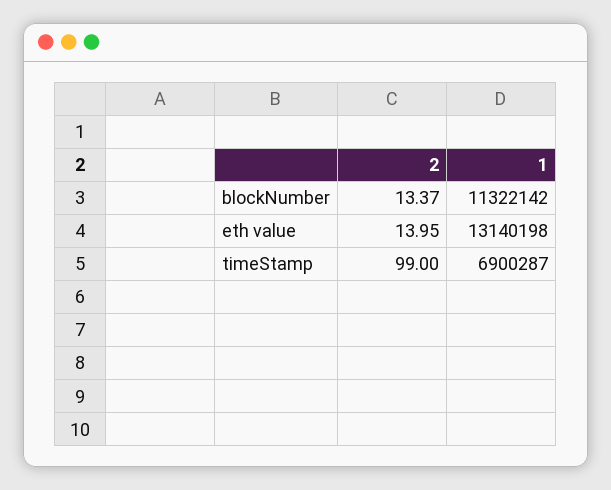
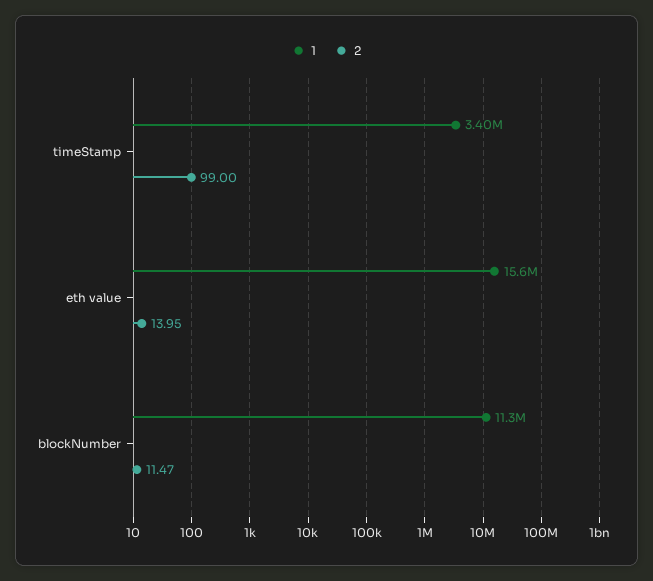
2, blockNumber: 13.37 -> 11.47
1, eth value: 13140198 -> 15600000
1, timeStamp: 6900287 -> 3400000

